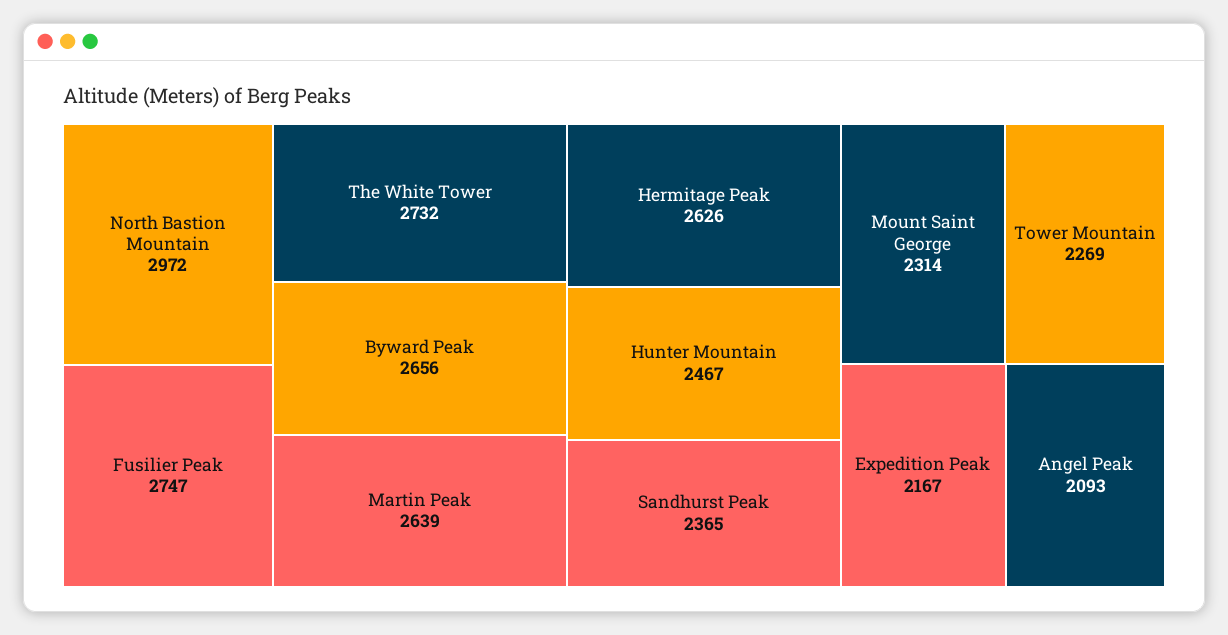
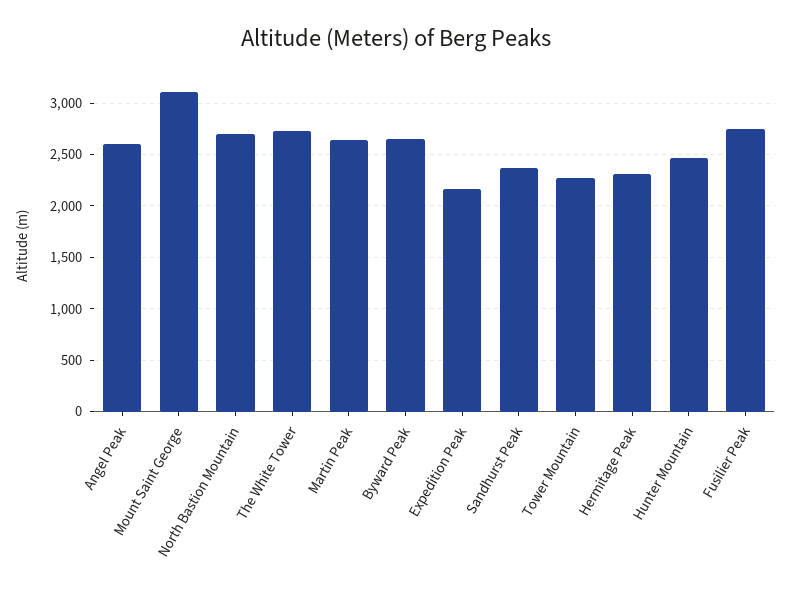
North Bastion Mountain: 2972 -> 2700
Hermitage Peak: 2626 -> 2300
Mount Saint George: 2314 -> 3100
Angel Peak: 2093 -> 2600

